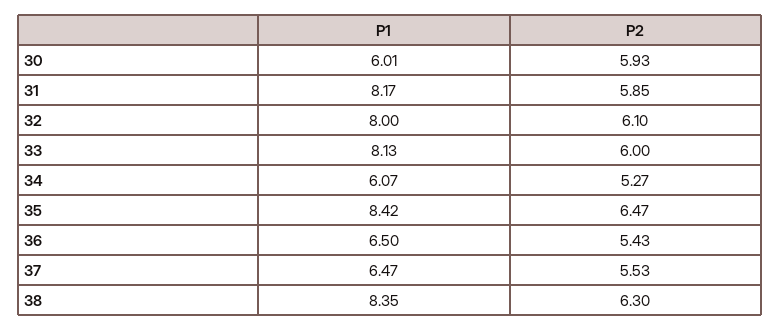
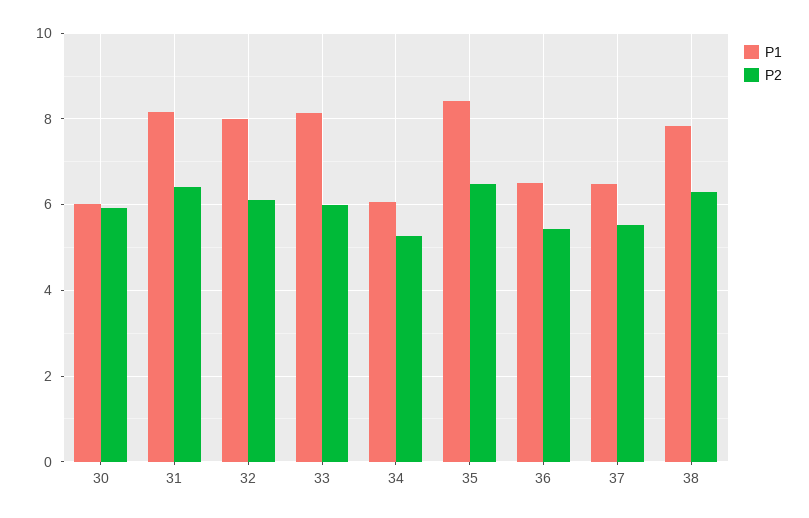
P2, 31: 5.85 -> 6.4
P1, 38: 8.35 -> 7.8

